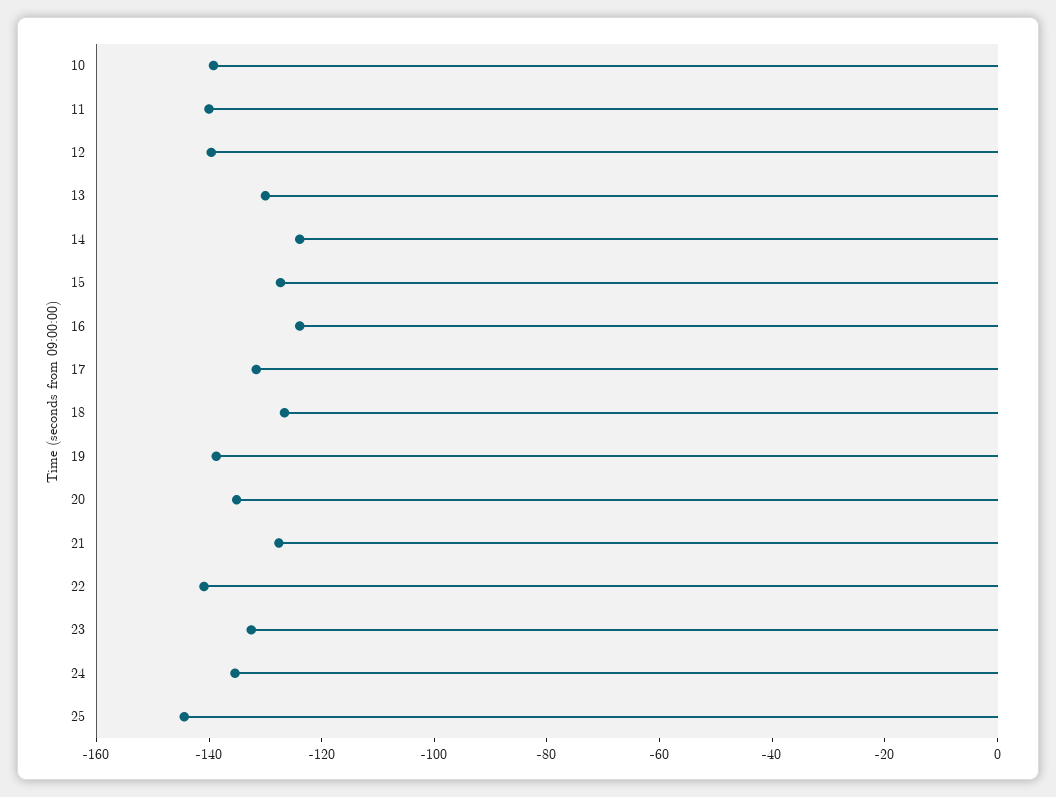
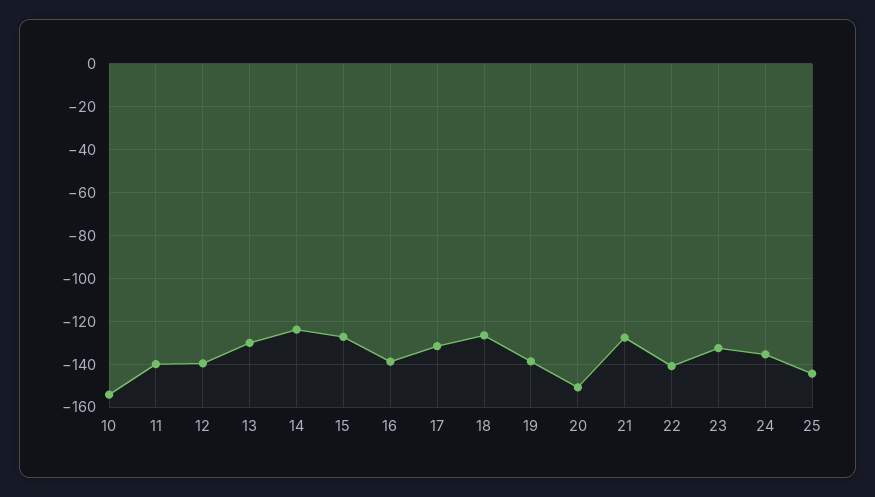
10: -140 -> -155
16: -125 -> -140
20: -135 -> -150

